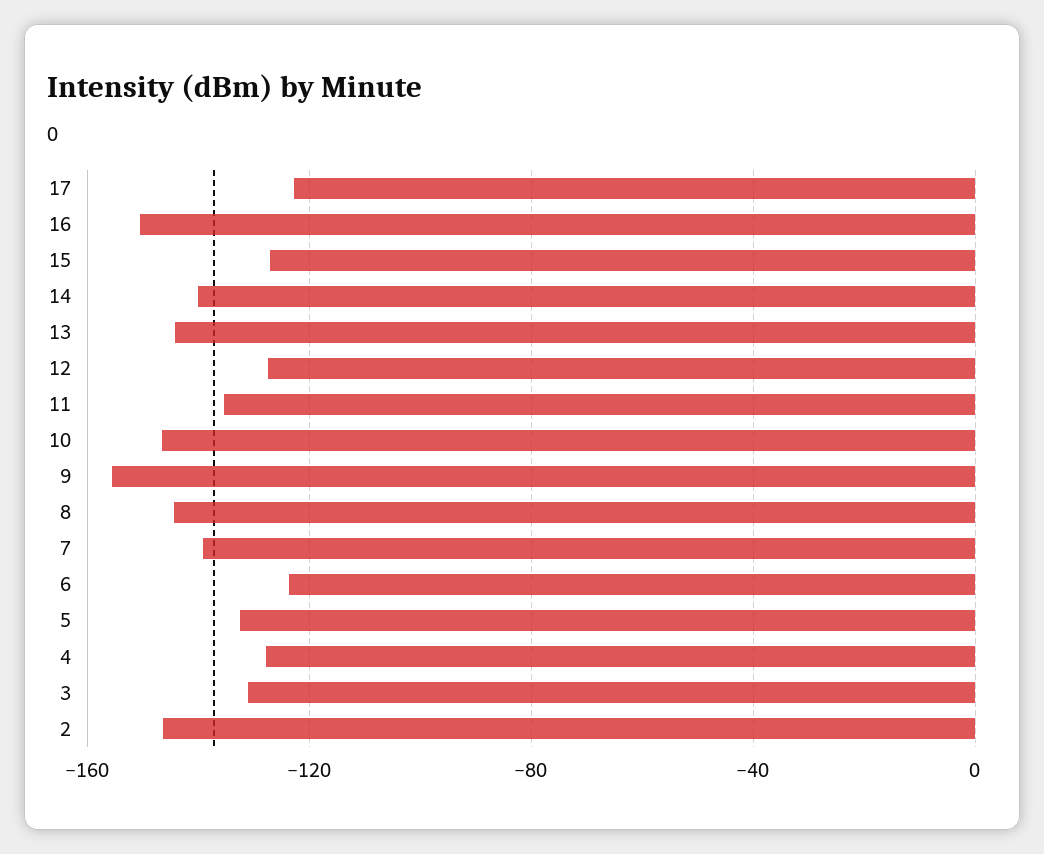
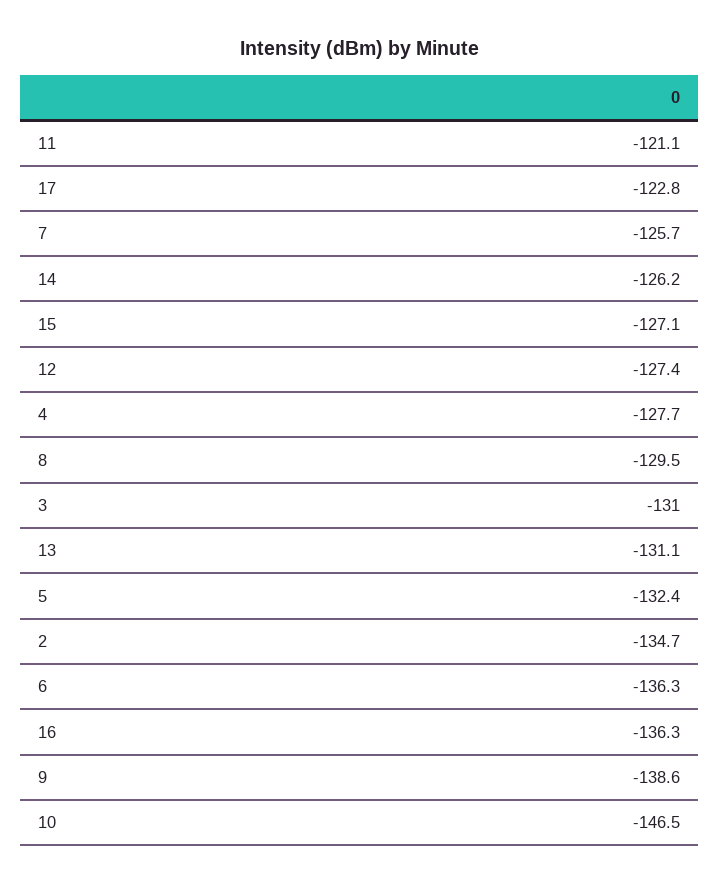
16: -150 -> -136.3
14: -140 -> -126.2
13: -145 -> -131.1
11: -135 -> -121.1
9: -155 -> -138.6
8: -145 -> -129.5
7: -140 -> -125.7
6: -125 -> -136.3
2: -145 -> -134.7

